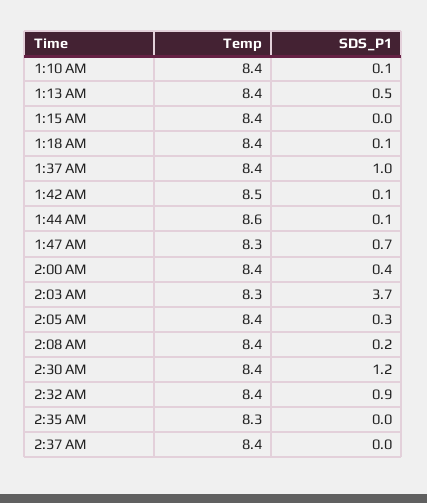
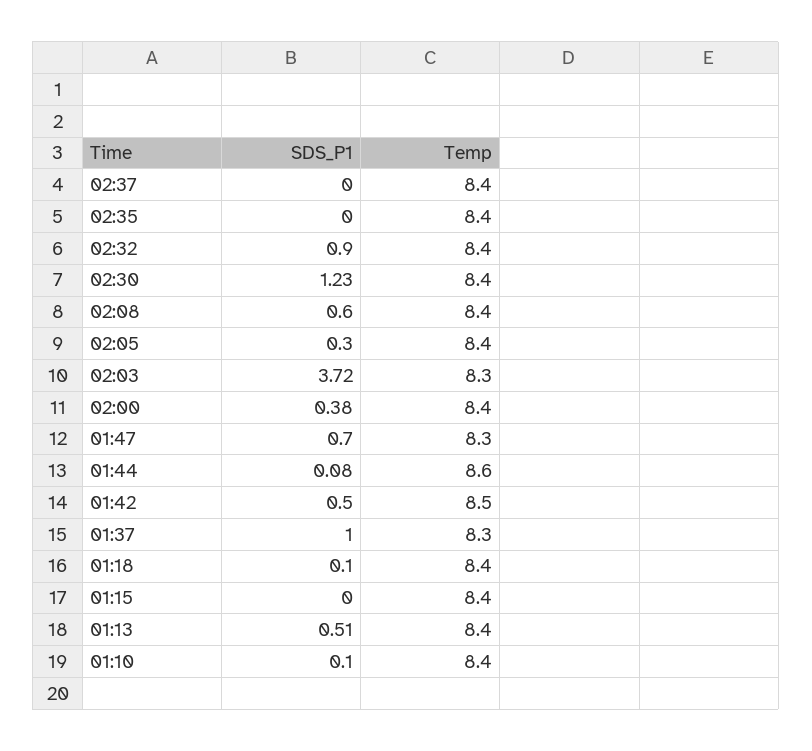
Temp, 1:37 AM: 8.4 -> 8.3
SDS_P1, 1:42 AM: 0.1 -> 0.5
SDS_P1, 2:08 AM: 0.2 -> 0.6
Temp, 2:35 AM: 8.3 -> 8.4

